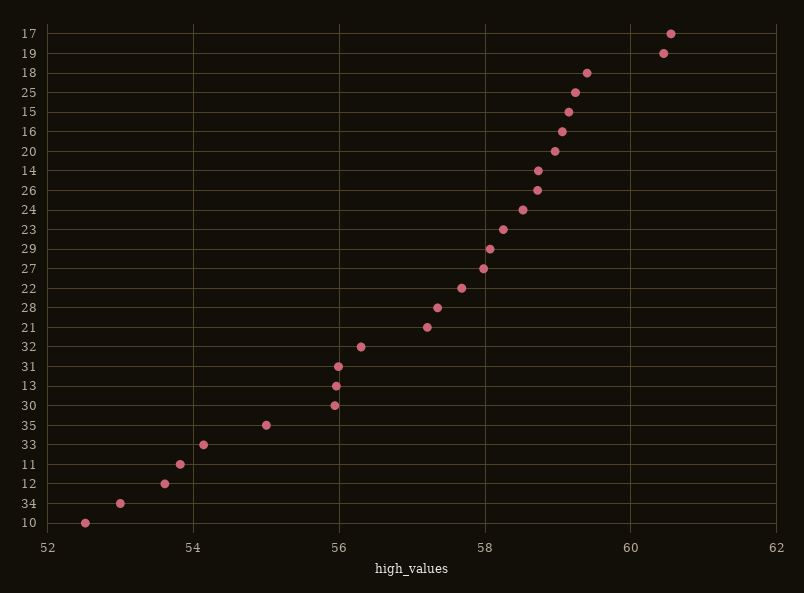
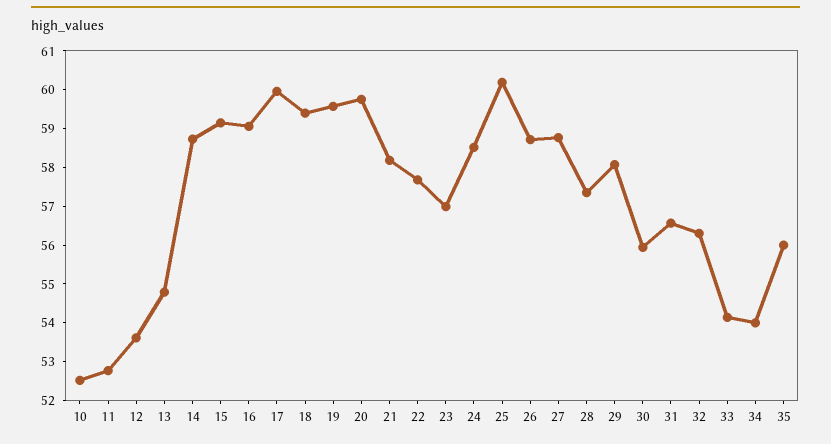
17: 60.6 -> 60
19: 60.4 -> 59.5
25: 59.2 -> 60.25
20: 59 -> 59.75
23: 58.2 -> 57
27: 58 -> 58.75
21: 57.2 -> 58.25
31: 56 -> 56.5
13: 56 -> 54.75
35: 55 -> 56
11: 53.8 -> 52.75
34: 53 -> 54

